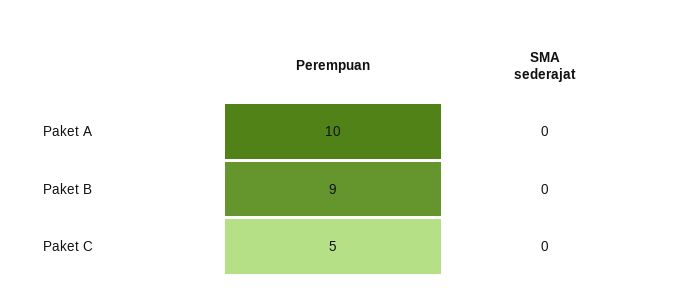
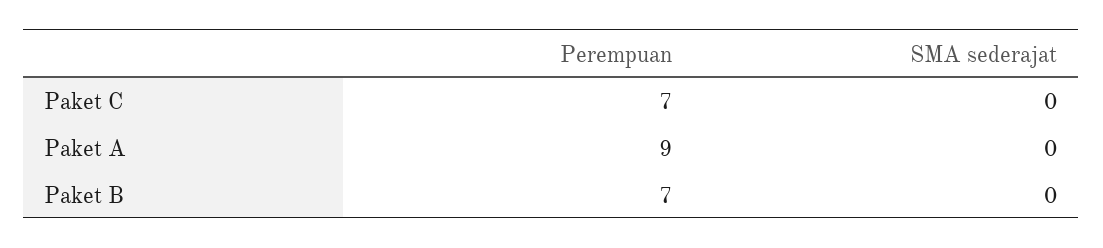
Perempuan, Paket A: 10 -> 9
Perempuan, Paket B: 9 -> 7
Perempuan, Paket C: 5 -> 7

